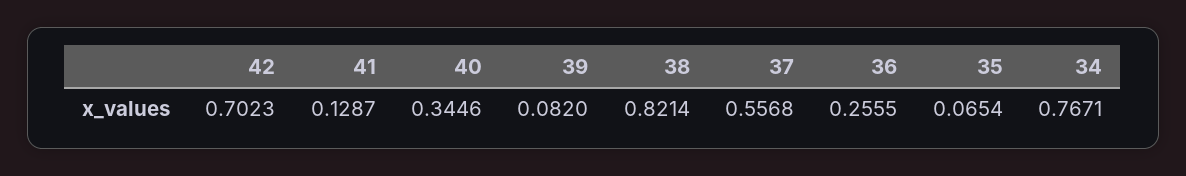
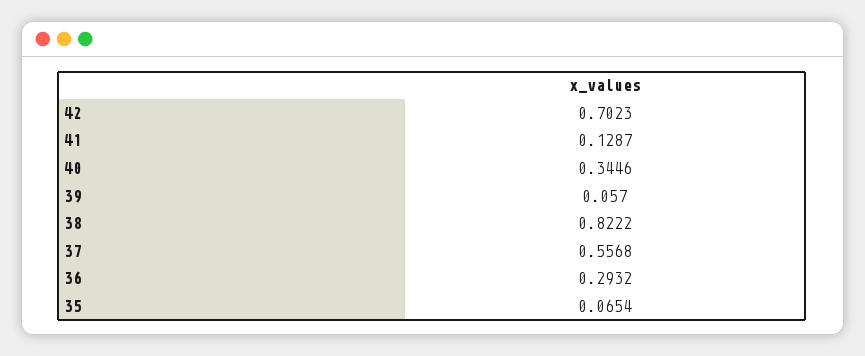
39: 0.082 -> 0.057
38: 0.8214 -> 0.8222
36: 0.2555 -> 0.2932
34: 0.7671 -> none

